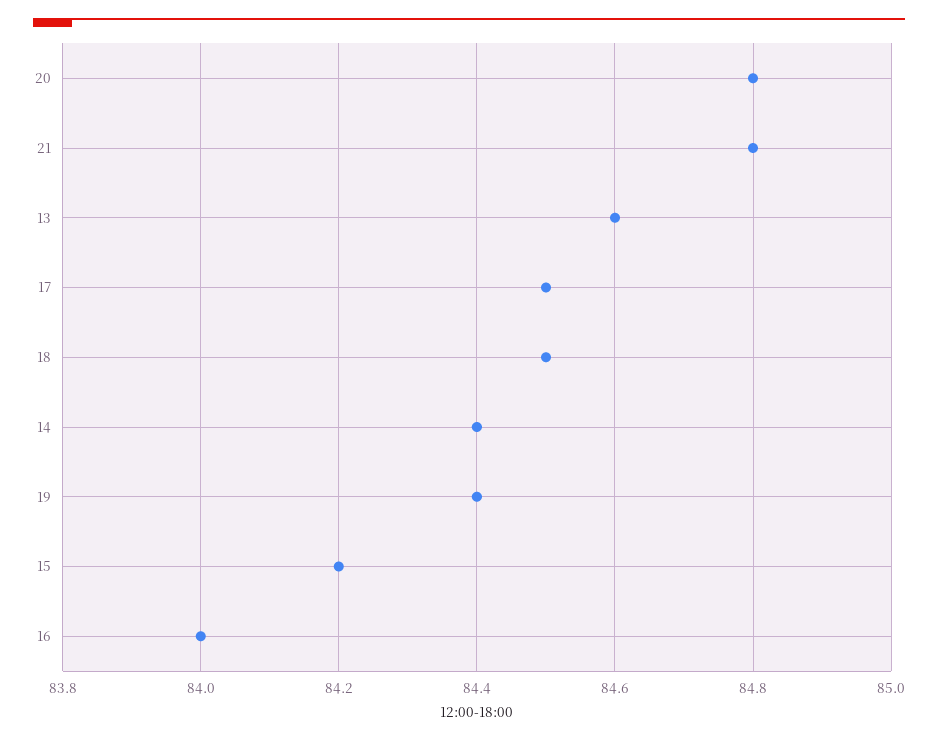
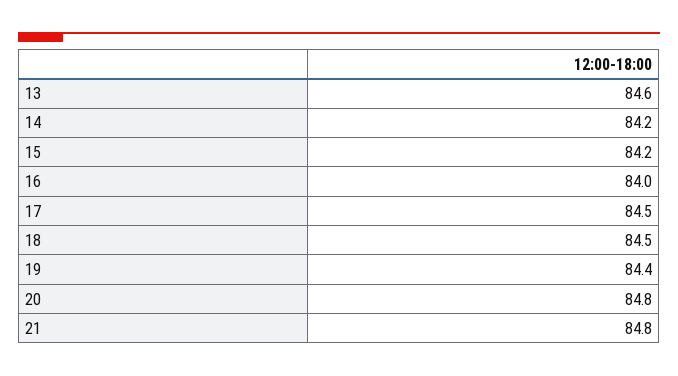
14: 84.4 -> 84.2

